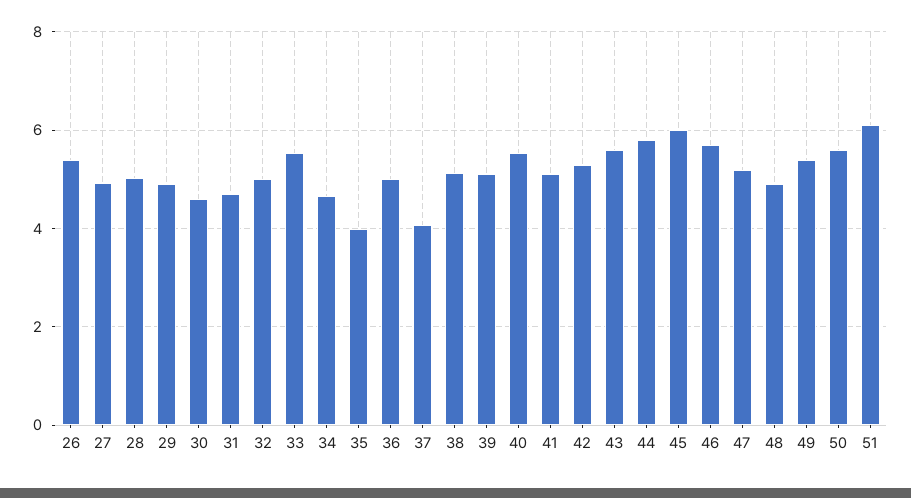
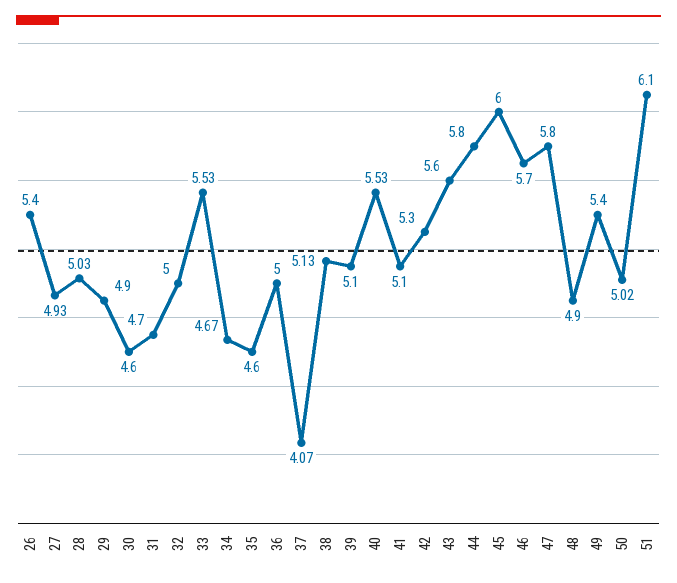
35: 4 -> 4.6
47: 5.2 -> 5.8
50: 5.6 -> 5.02

